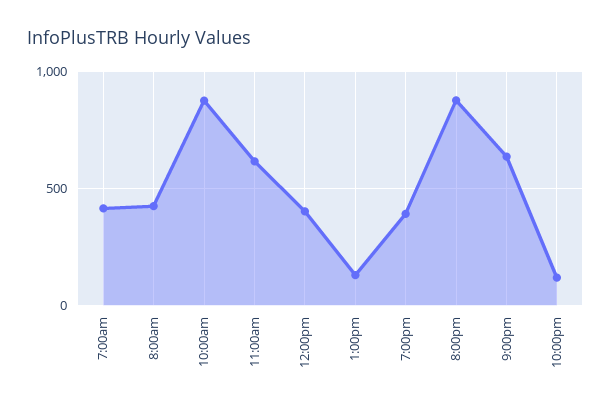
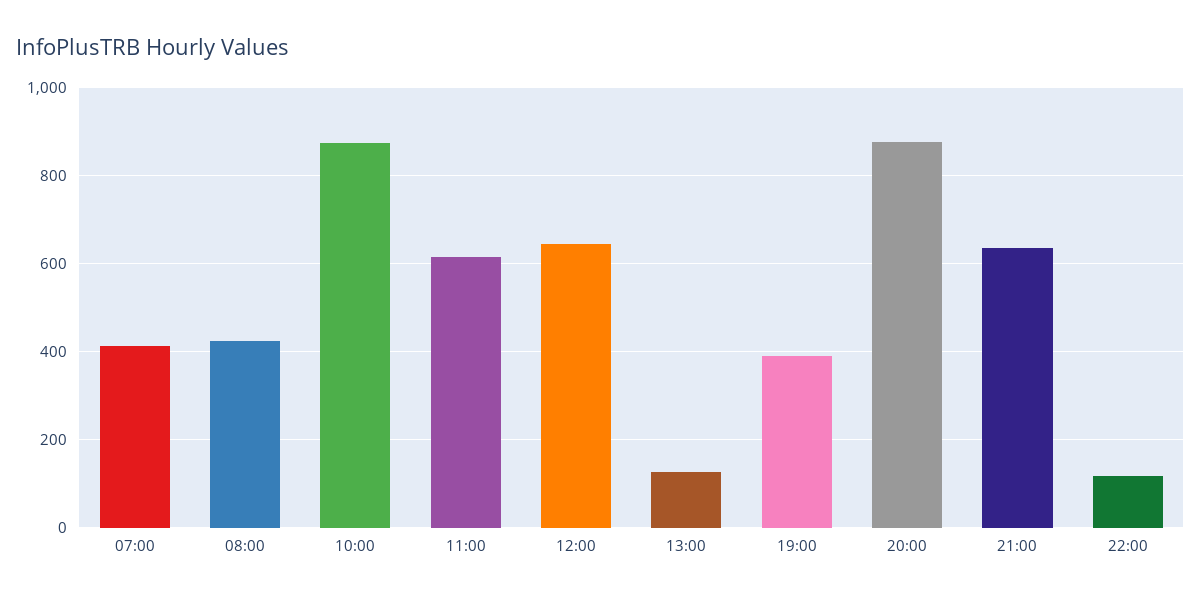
12:00pm: 400 -> 640

